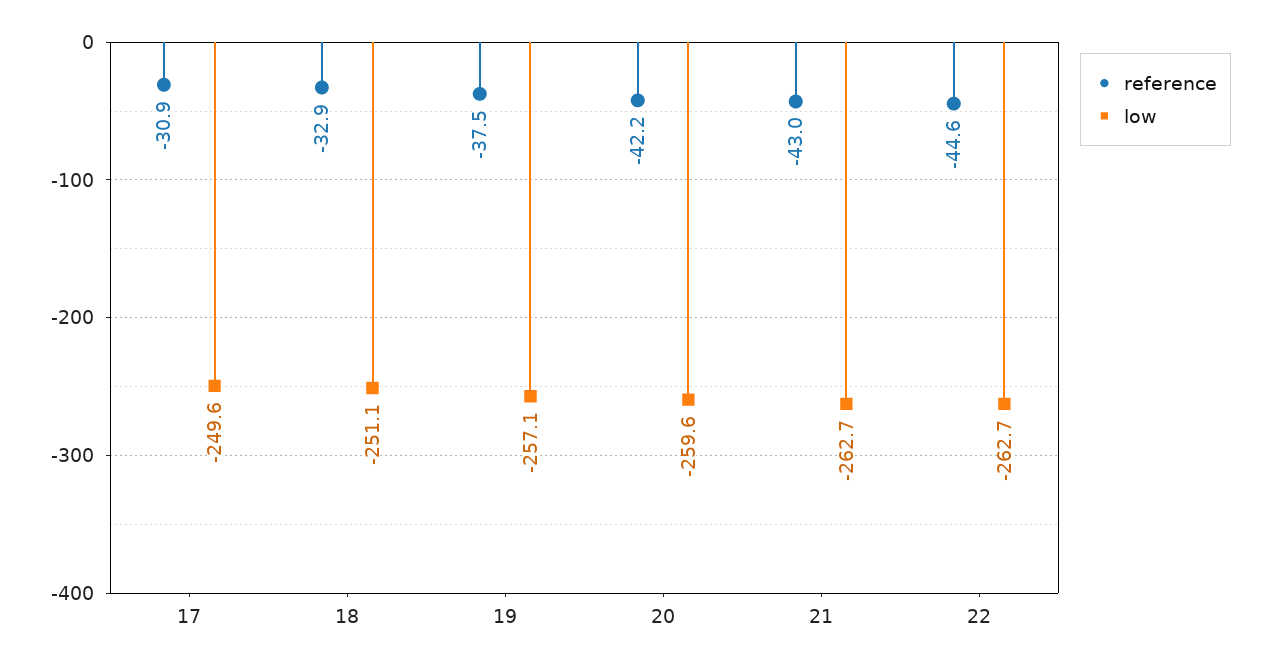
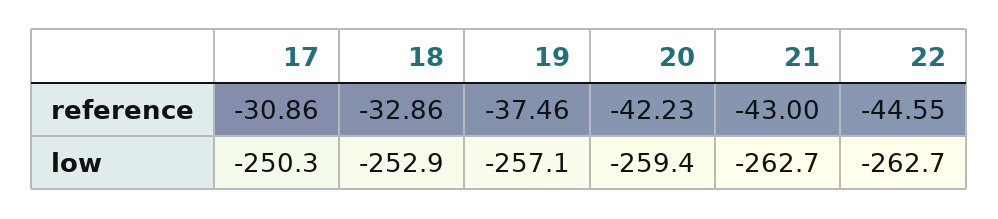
low, 17: -249.6 -> -250.3
low, 18: -251.1 -> -252.9
low, 20: -259.6 -> -259.4

